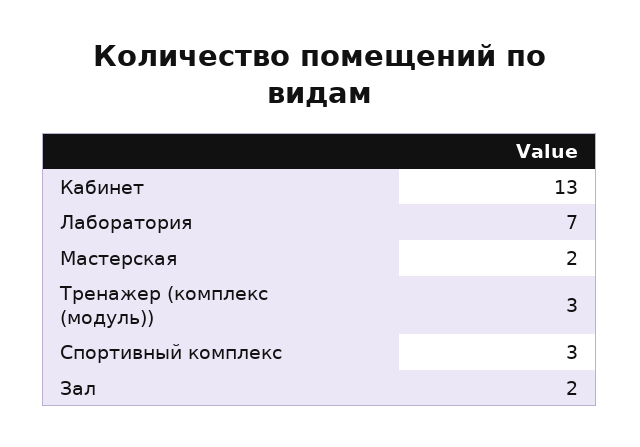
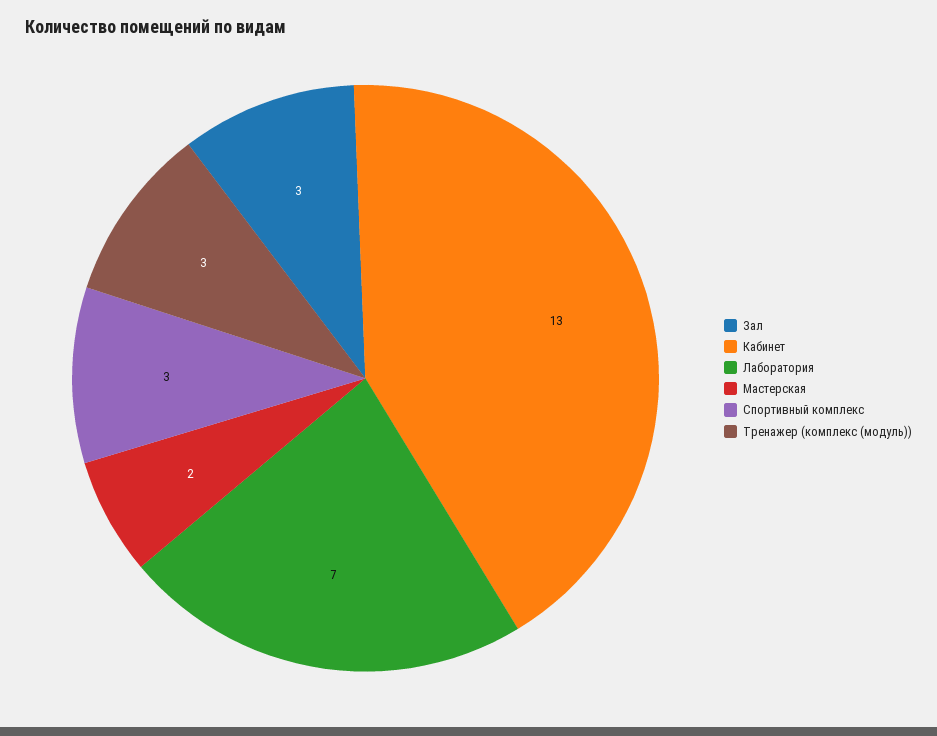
Зал: 2 -> 3

